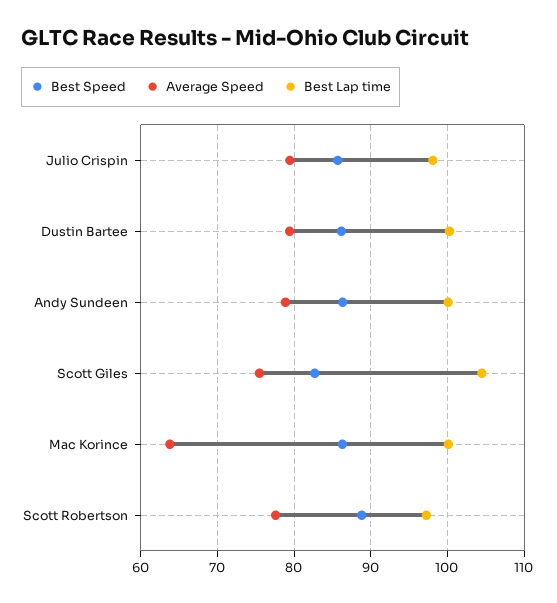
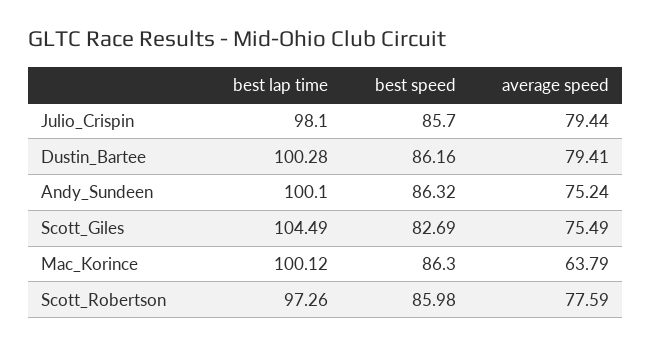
Average Speed, Andy Sundeen: 79 -> 75.24
Best Speed, Scott Robertson: 89 -> 85.98

